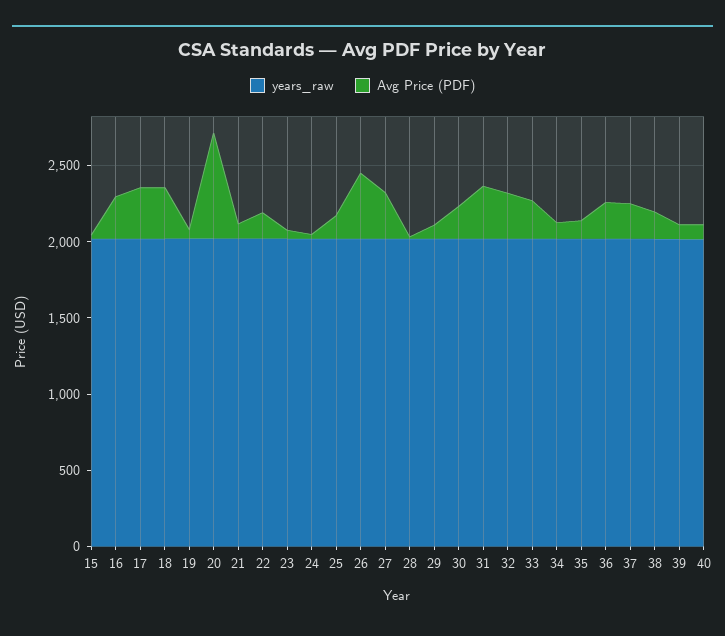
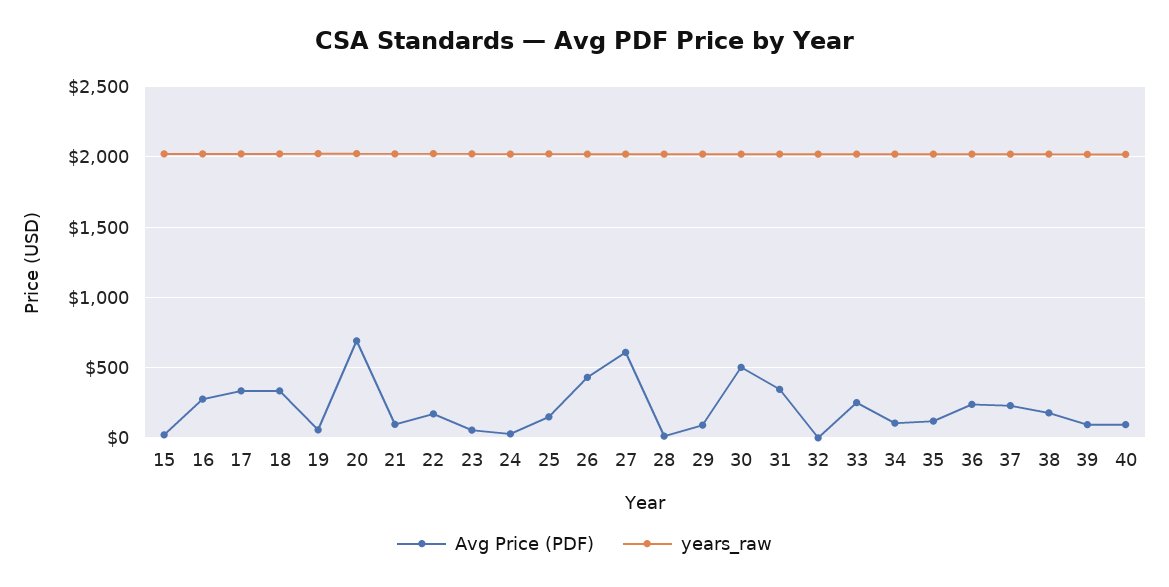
Avg Price (PDF), 27: 300 -> 600
Avg Price (PDF), 30: 200 -> 500
Avg Price (PDF), 32: 300 -> 0

